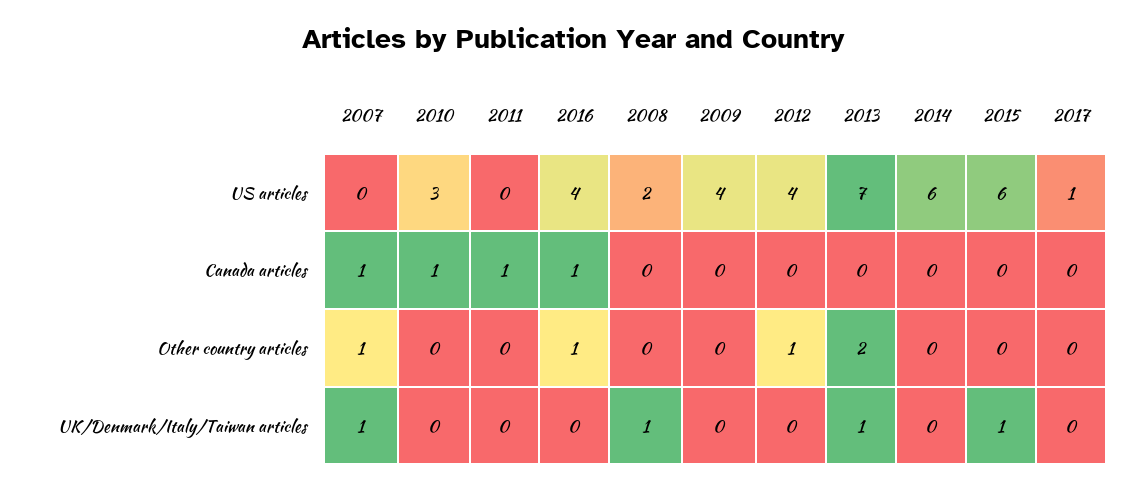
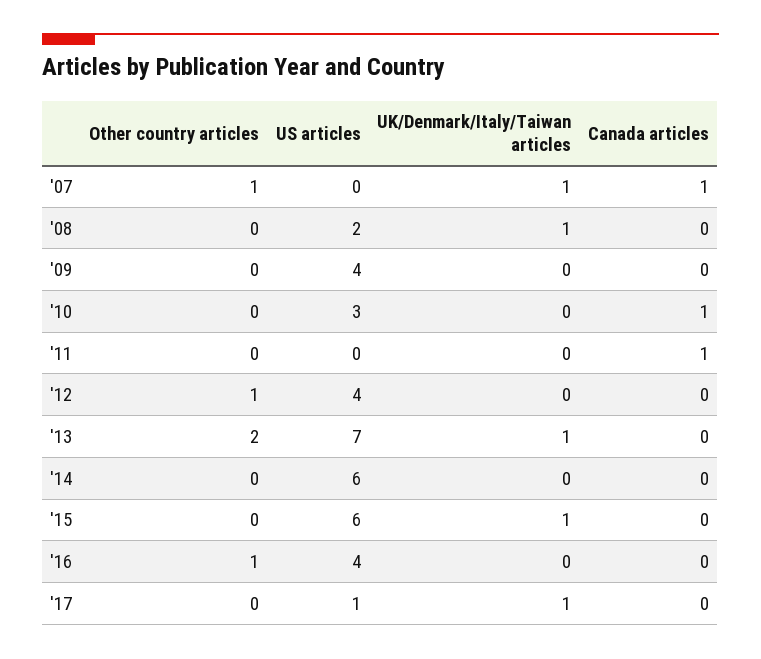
2016, Canada articles: 1 -> 0
2017, UK/Denmark/Italy/Taiwan articles: 0 -> 1

